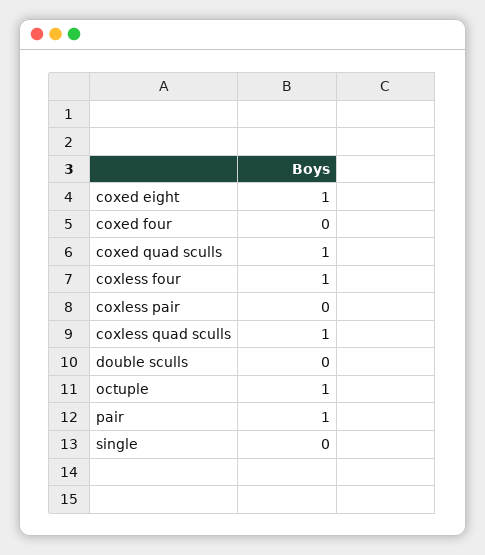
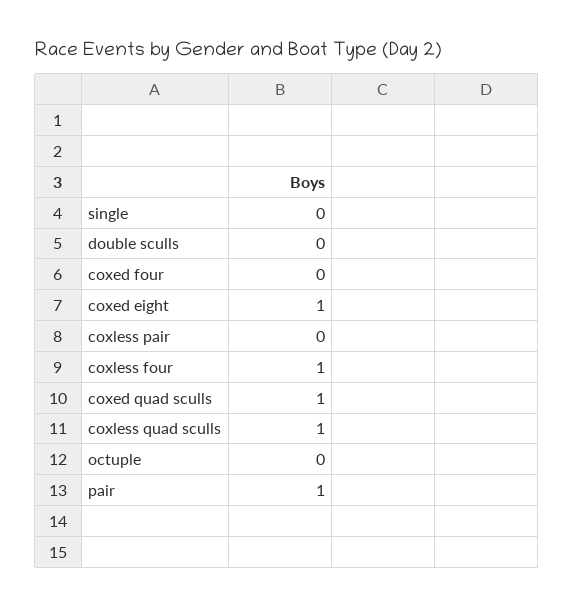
octuple: 1 -> 0

